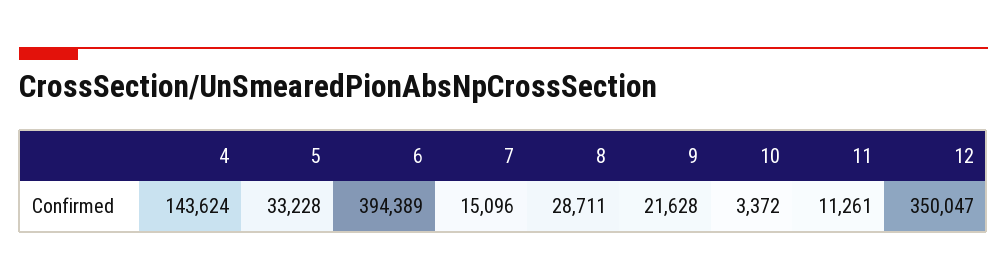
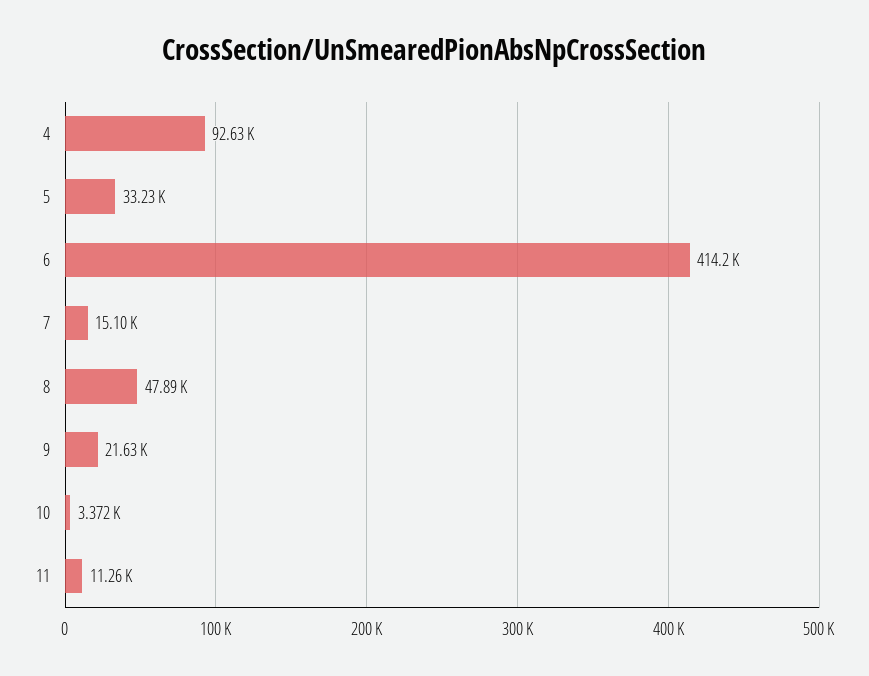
4: 143624 -> 92630
6: 394389 -> 414200
8: 28711 -> 47890
12: 350047 -> none

